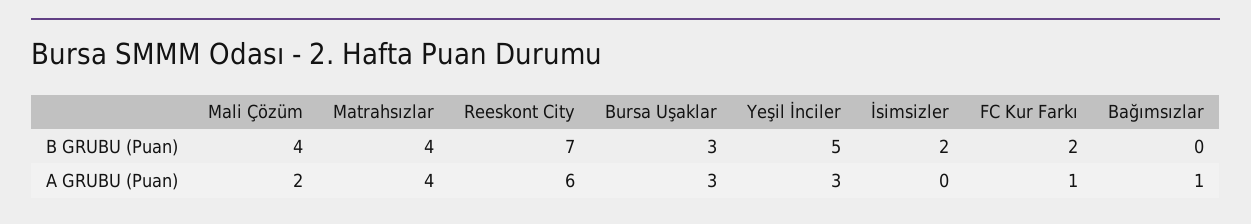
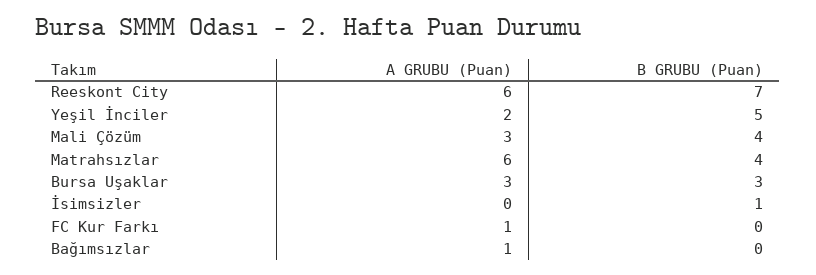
İsimsizler, B GRUBU (Puan): 2 -> 1
FC Kur Farkı, B GRUBU (Puan): 2 -> 0
Mali Çözüm, A GRUBU (Puan): 2 -> 3
Matrahsızlar, A GRUBU (Puan): 4 -> 6
Yeşil İnciler, A GRUBU (Puan): 3 -> 2

